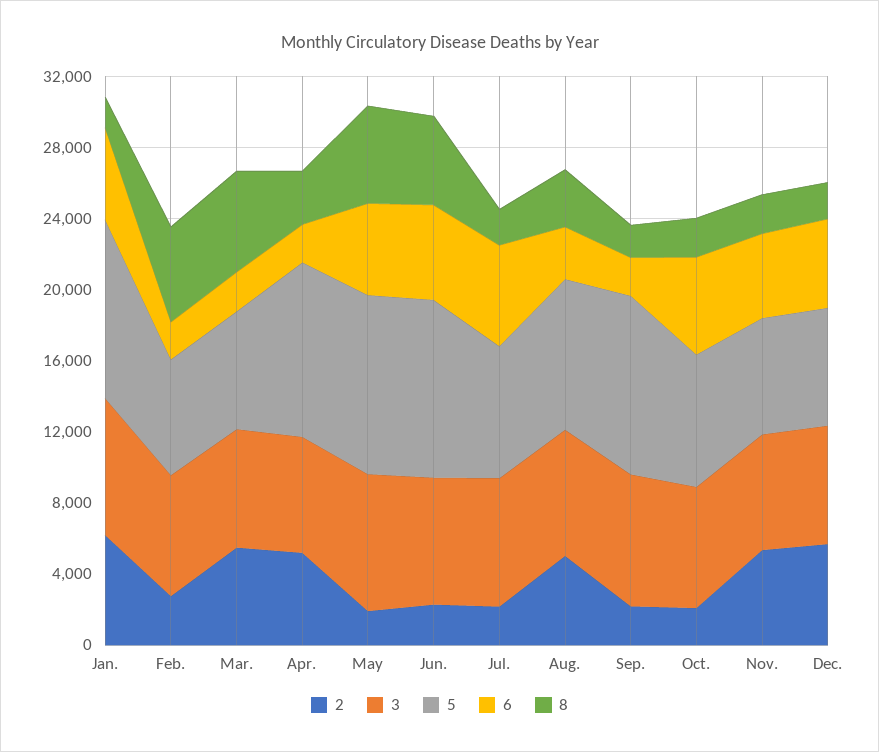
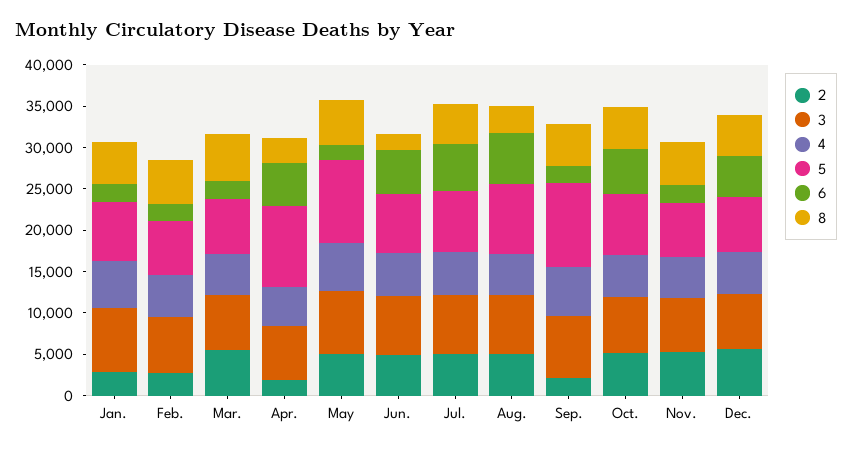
2, Jan.: 6000 -> 3000
5, Jan.: 10000 -> 7000
6, Jan.: 5000 -> 2000
8, Jan.: 2000 -> 5000
2, Apr.: 5000 -> 2000
6, Apr.: 2000 -> 5000
2, May: 2000 -> 5000
6, May: 5000 -> 2000
2, Jun.: 2000 -> 5000
5, Jun.: 10000 -> 7000
8, Jun.: 5000 -> 2000
2, Jul.: 2000 -> 5000
8, Jul.: 2000 -> 5000
6, Aug.: 3000 -> 6000
8, Sep.: 2000 -> 5000
2, Oct.: 2000 -> 5000
8, Oct.: 2000 -> 5000
6, Nov.: 5000 -> 2000
8, Nov.: 2000 -> 5000
8, Dec.: 2000 -> 5000
4, Jan.: none -> 6000
4, Feb.: none -> 5000
4, Mar.: none -> 5000
4, Apr.: none -> 5000
4, May: none -> 6000
4, Jun.: none -> 5000
4, Jul.: none -> 5000
4, Aug.: none -> 5000
4, Sep.: none -> 6000
4, Oct.: none -> 5000
4, Nov.: none -> 5000
4, Dec.: none -> 5000

